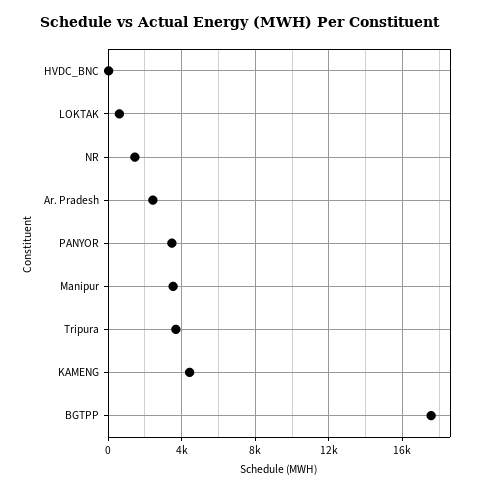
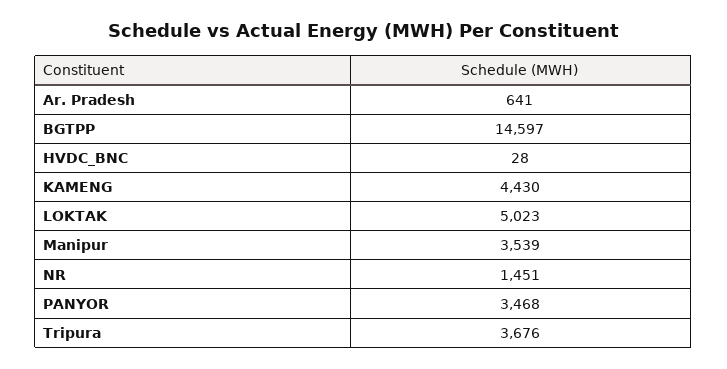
LOKTAK: 500 -> 5023
Ar. Pradesh: 2500 -> 641
BGTPP: 17500 -> 14597

